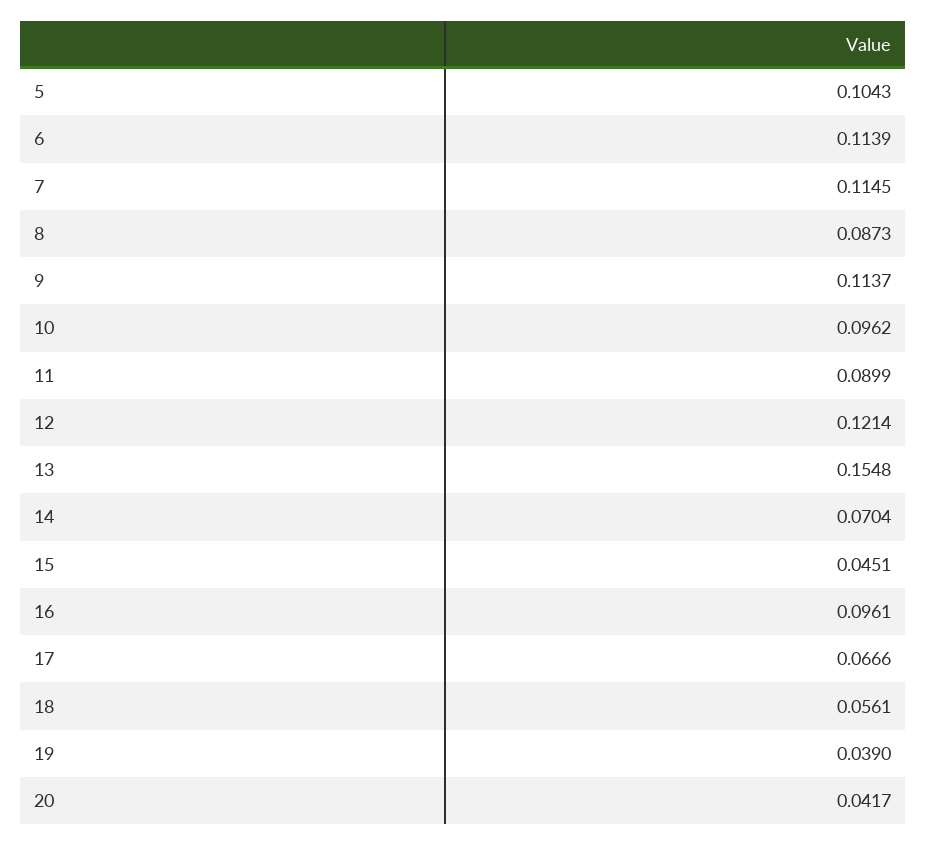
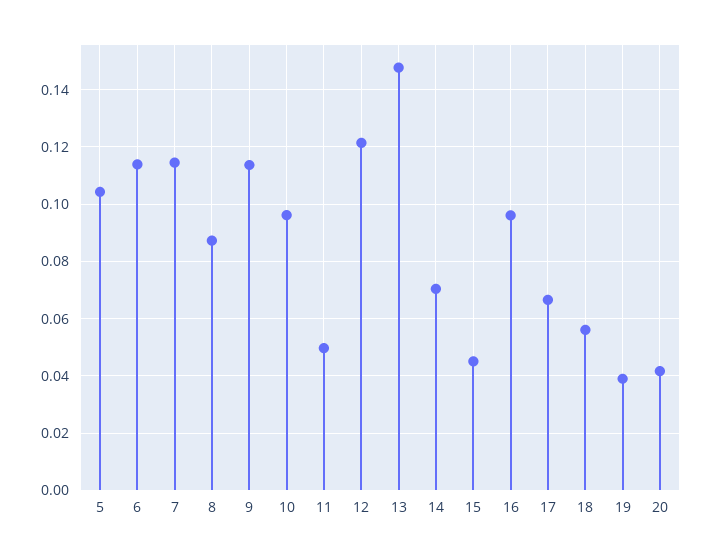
11: 0.0899 -> 0.05
13: 0.1548 -> 0.1475

